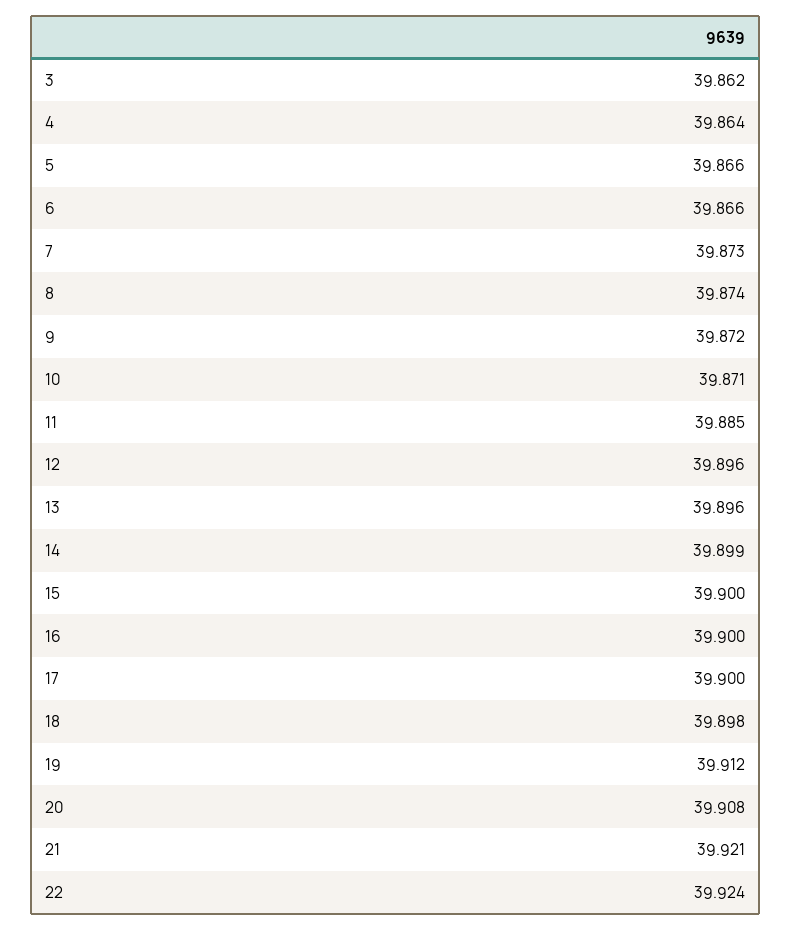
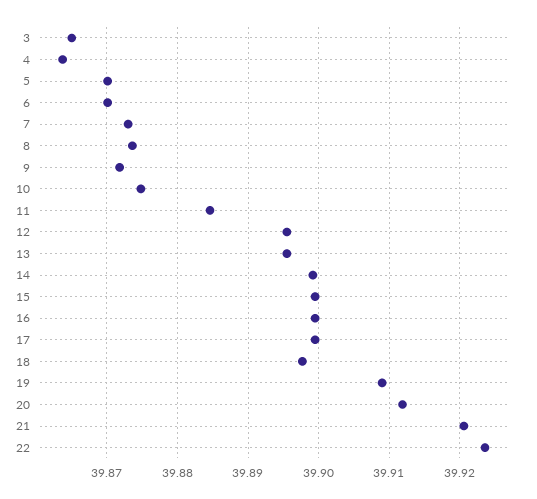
3: 39.862 -> 39.865
5: 39.866 -> 39.87
6: 39.866 -> 39.87
10: 39.871 -> 39.875
19: 39.912 -> 39.909
20: 39.908 -> 39.912

